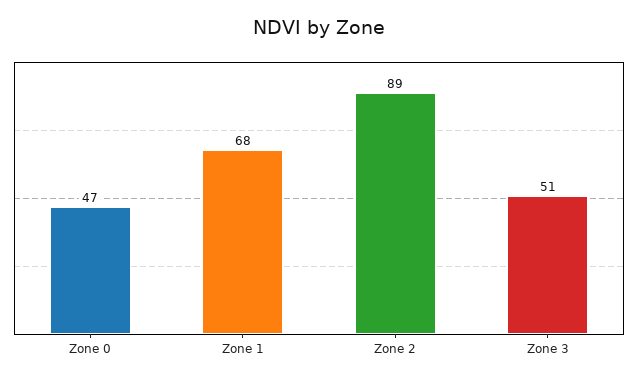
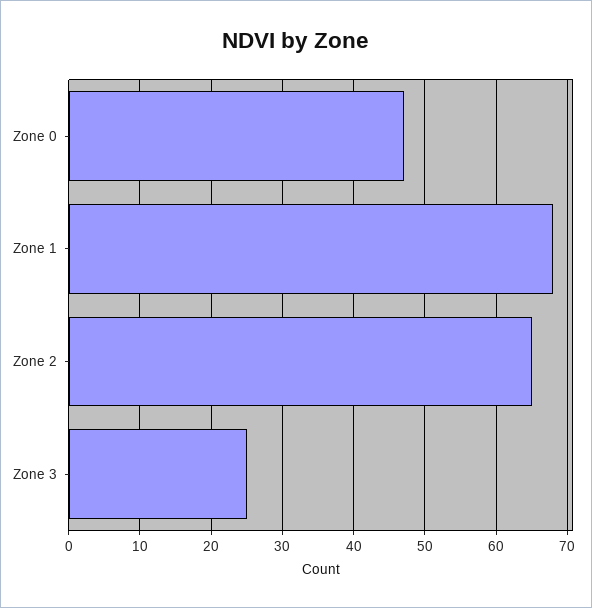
Zone 2: 89 -> 65
Zone 3: 51 -> 25

